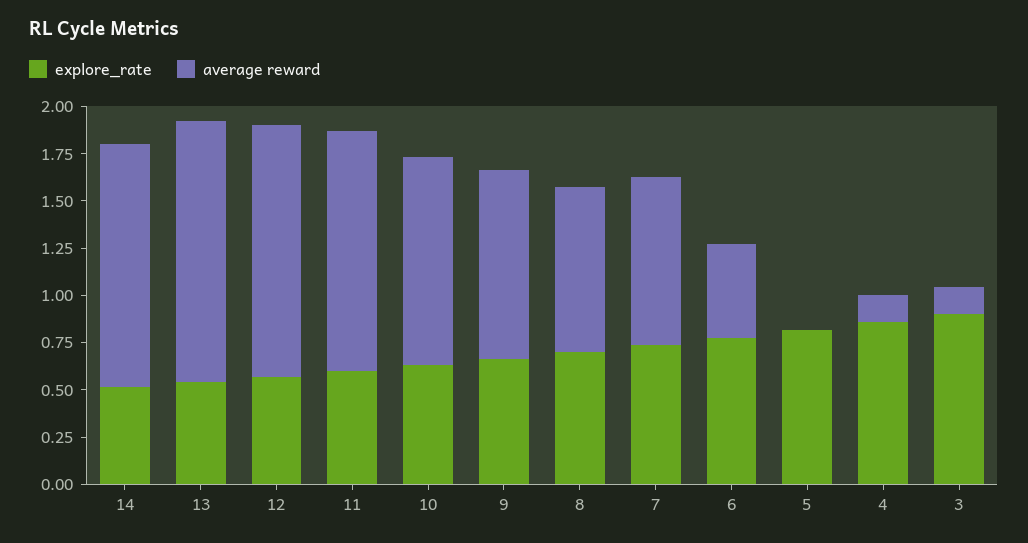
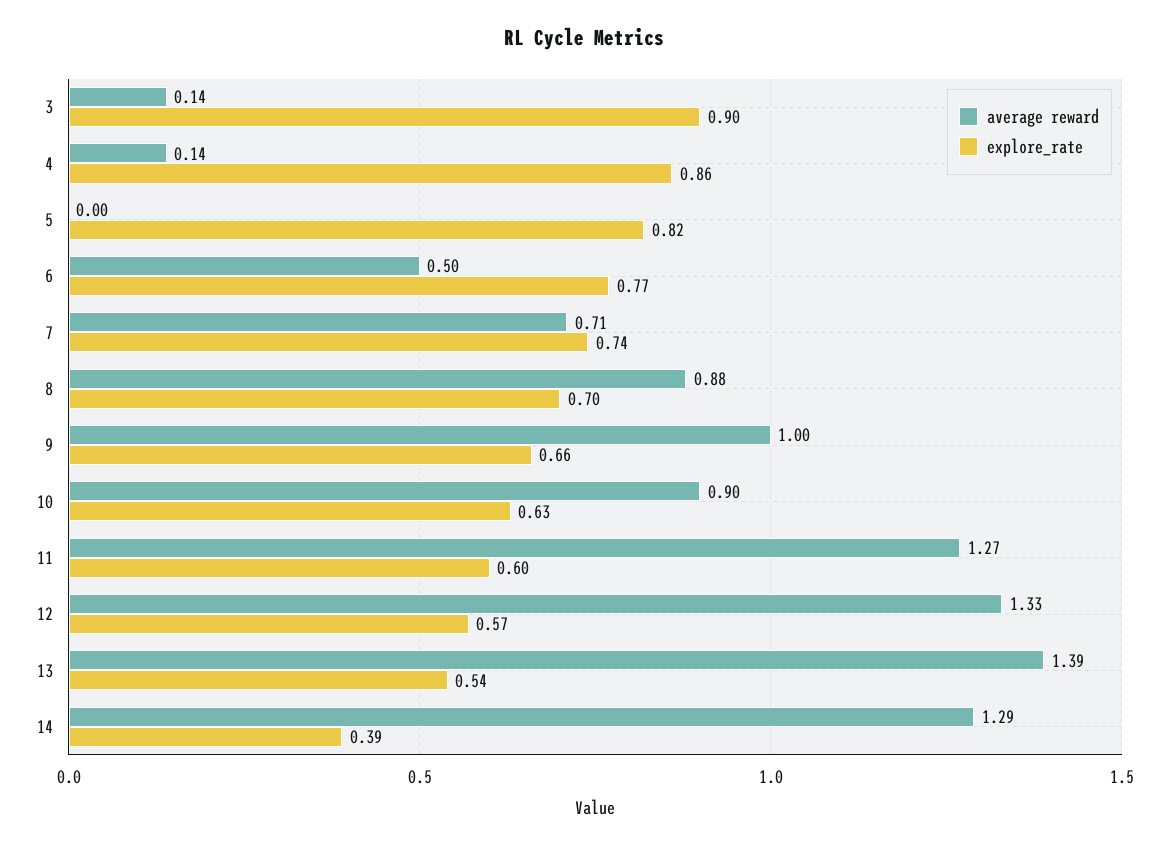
explore_rate, 14: 0.5 -> 0.39
average reward, 10: 1.1 -> 0.9
average reward, 7: 0.9 -> 0.71

